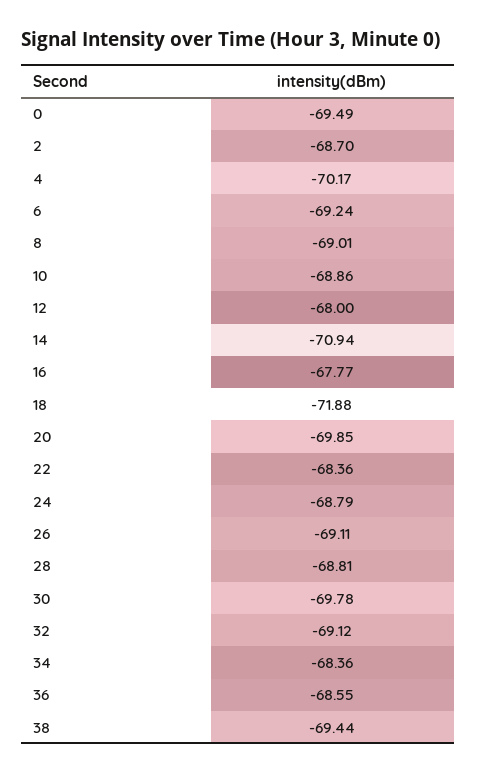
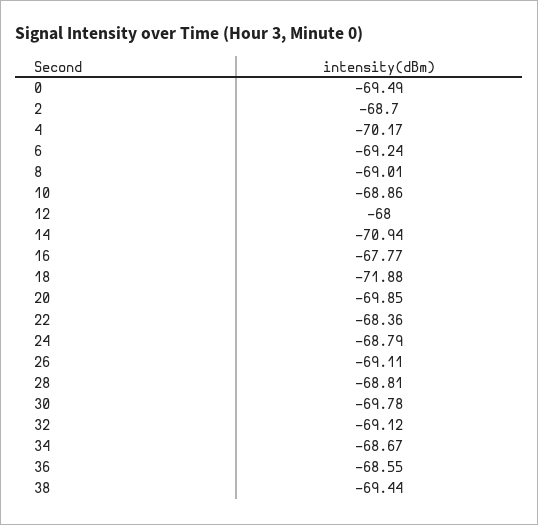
34: -68.36 -> -68.67

